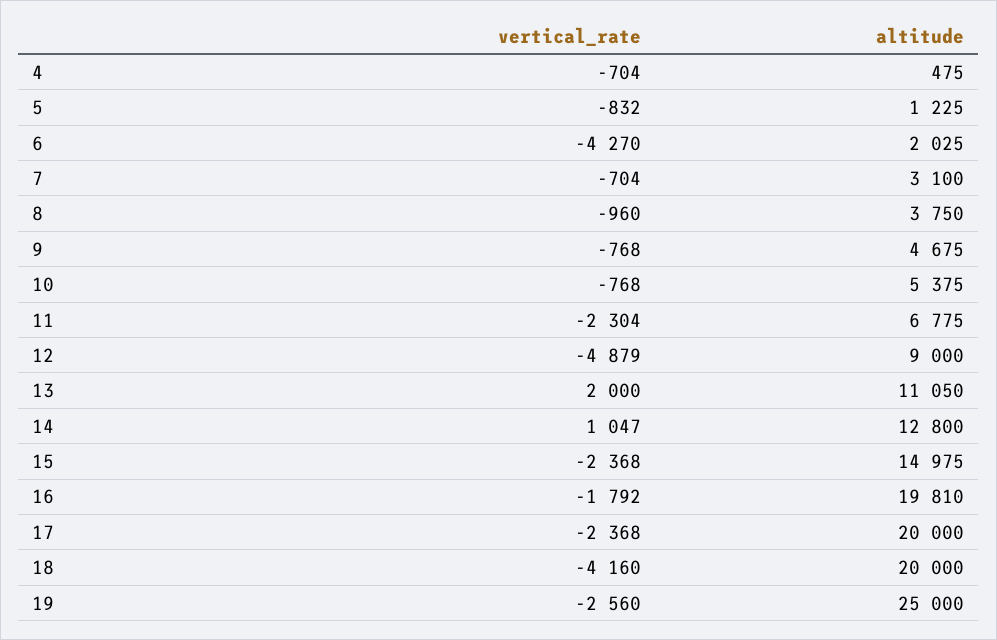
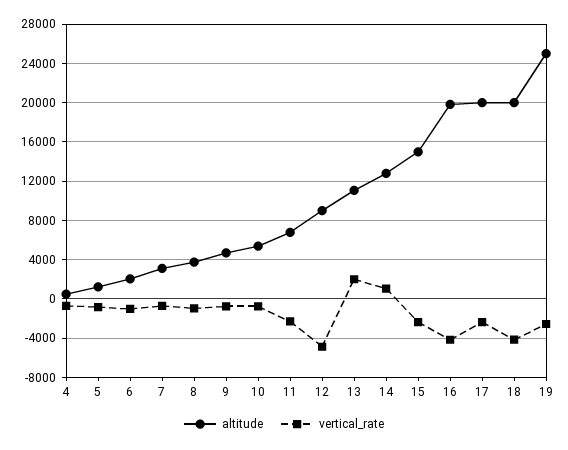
vertical_rate, 6: -4270 -> -1000
vertical_rate, 16: -1792 -> -4000

